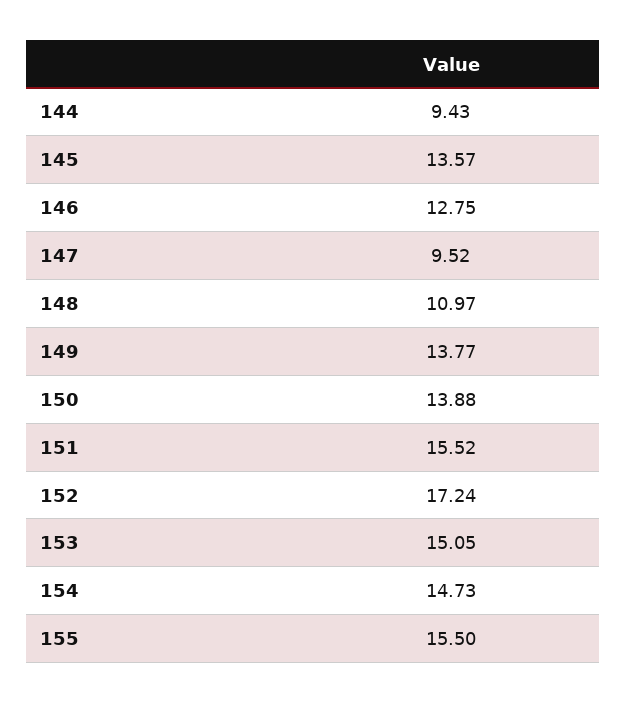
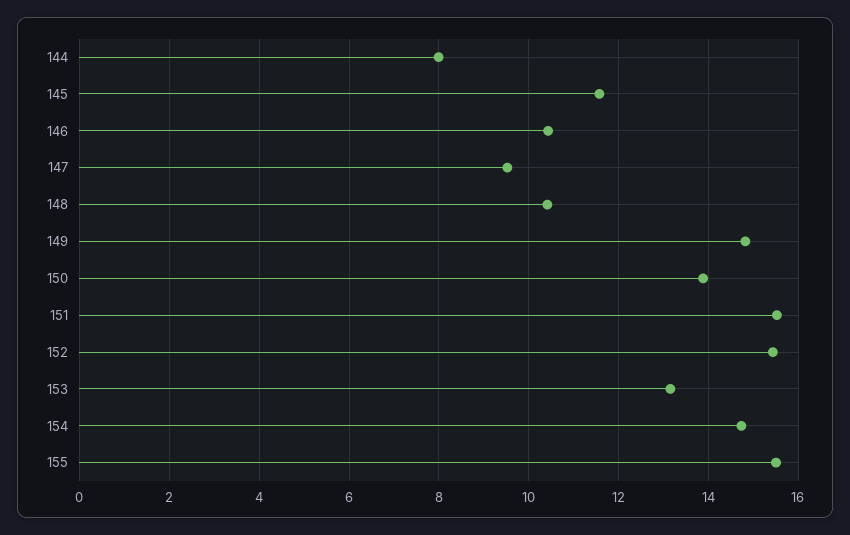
144: 9.43 -> 8
145: 13.57 -> 11.6
146: 12.75 -> 10.4
148: 10.97 -> 10.4
149: 13.77 -> 14.8
152: 17.24 -> 15.4
153: 15.05 -> 13.2

